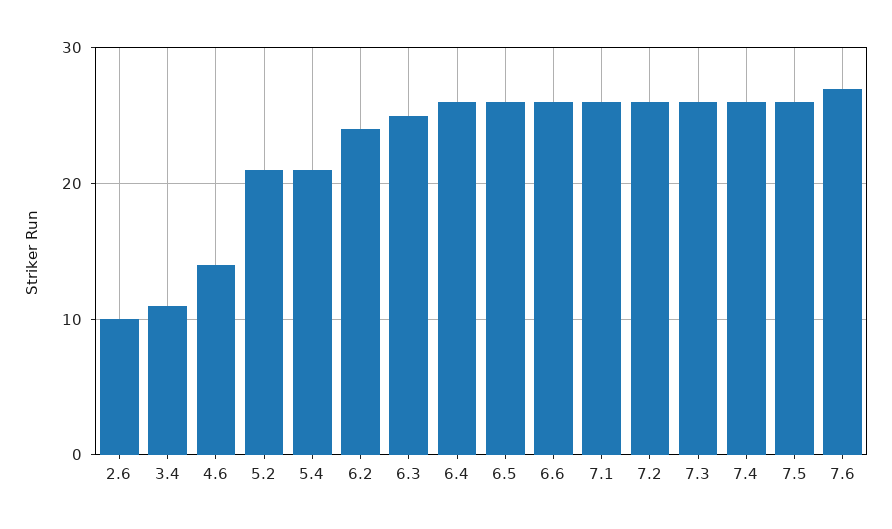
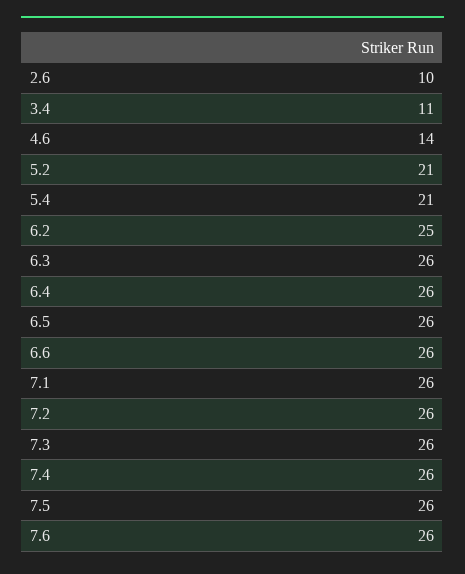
6.2: 24 -> 25
6.3: 25 -> 26
7.6: 27 -> 26

